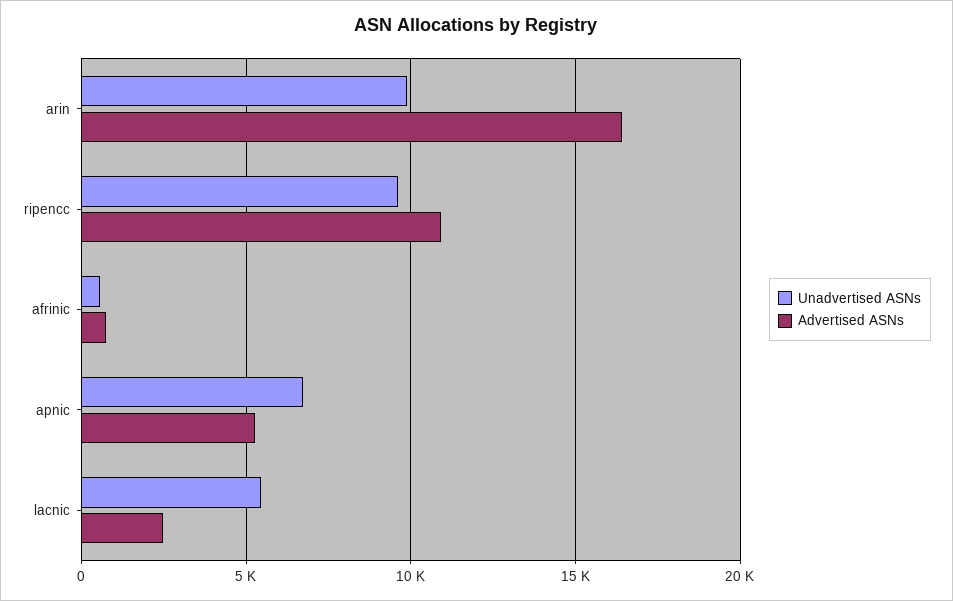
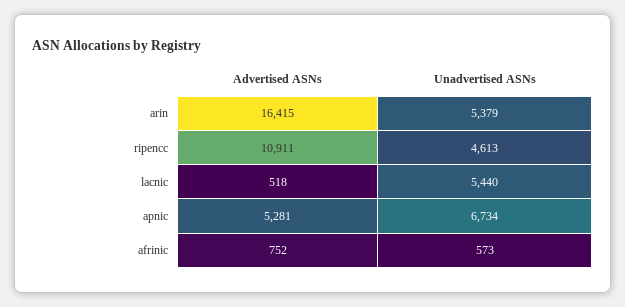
Unadvertised ASNs, arin: 10000 -> 5379
Unadvertised ASNs, ripencc: 9500 -> 4613
Advertised ASNs, lacnic: 2500 -> 518

